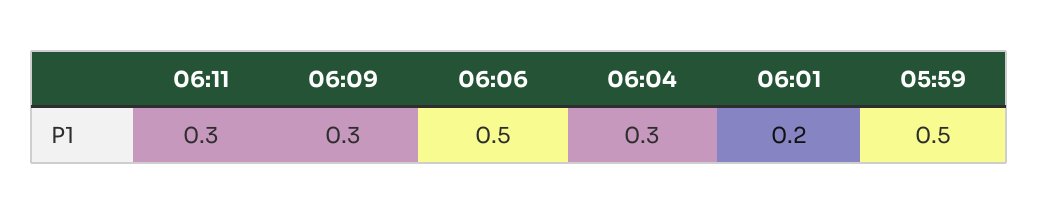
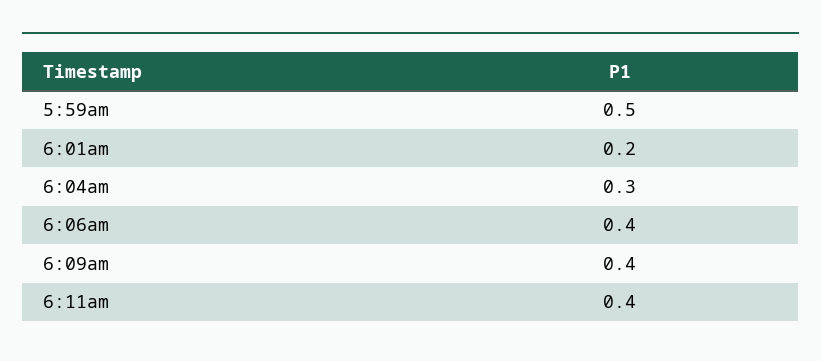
06:11: 0.3 -> 0.4
06:09: 0.3 -> 0.4
06:06: 0.5 -> 0.4

